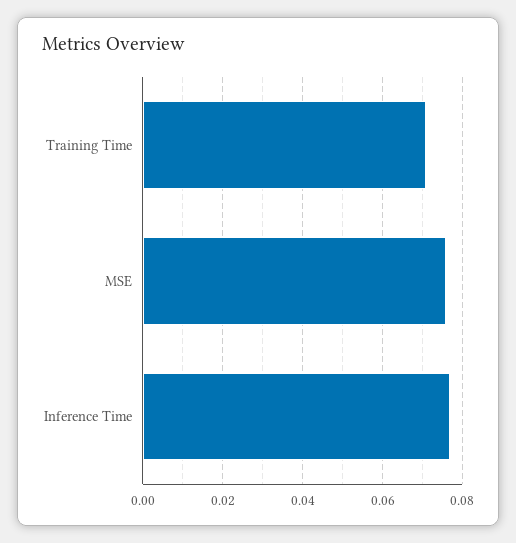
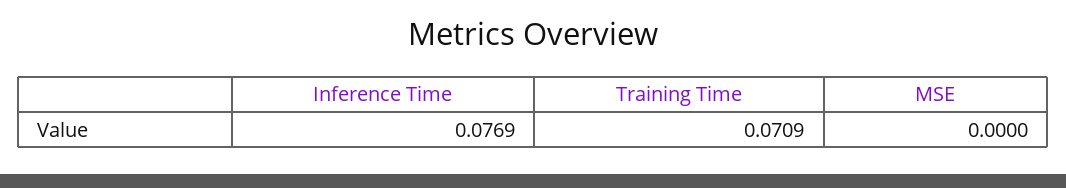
MSE: 0.076 -> 0

